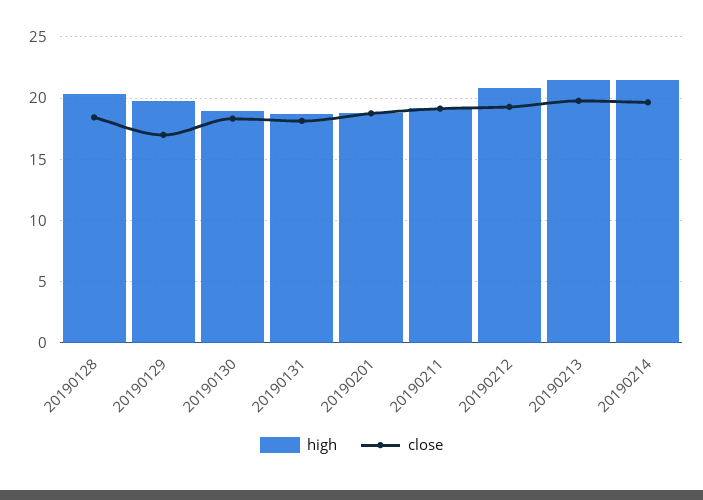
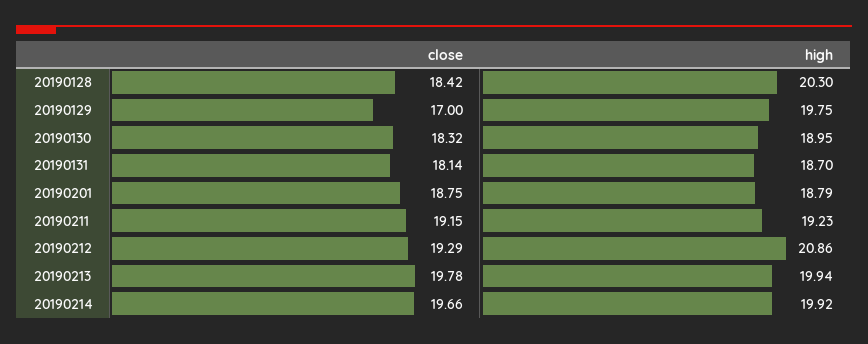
high, 20190213: 21.5 -> 19.94
high, 20190214: 21.5 -> 19.92

